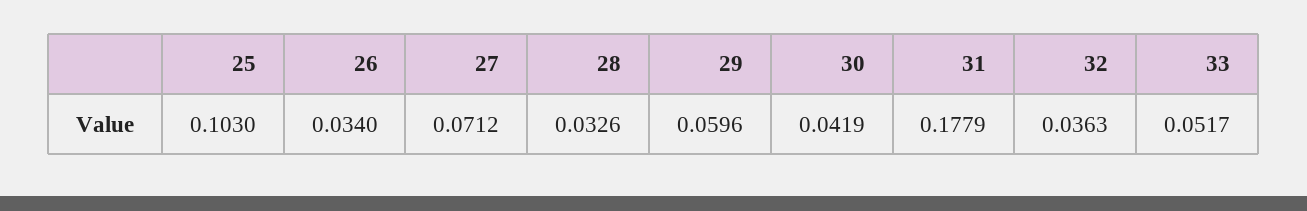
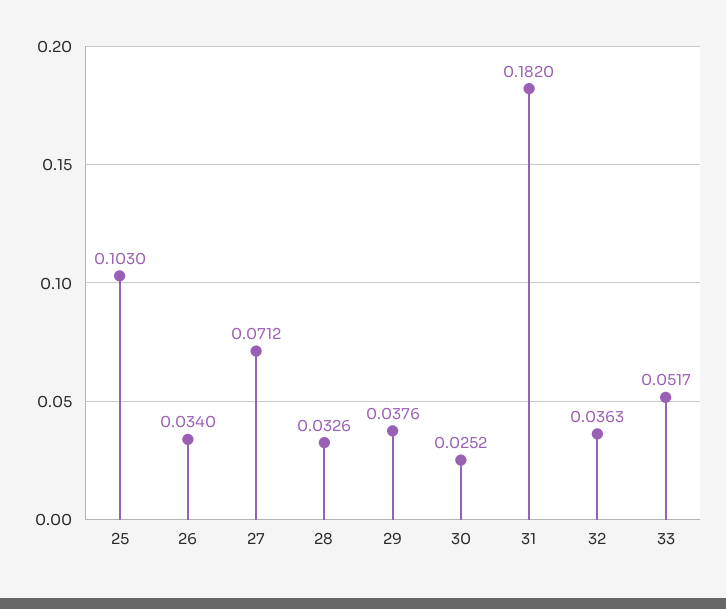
29: 0.0596 -> 0.0376
30: 0.0419 -> 0.0252
31: 0.1779 -> 0.182

